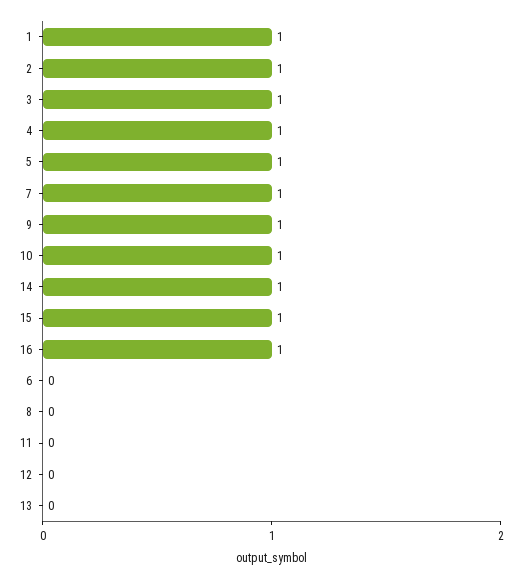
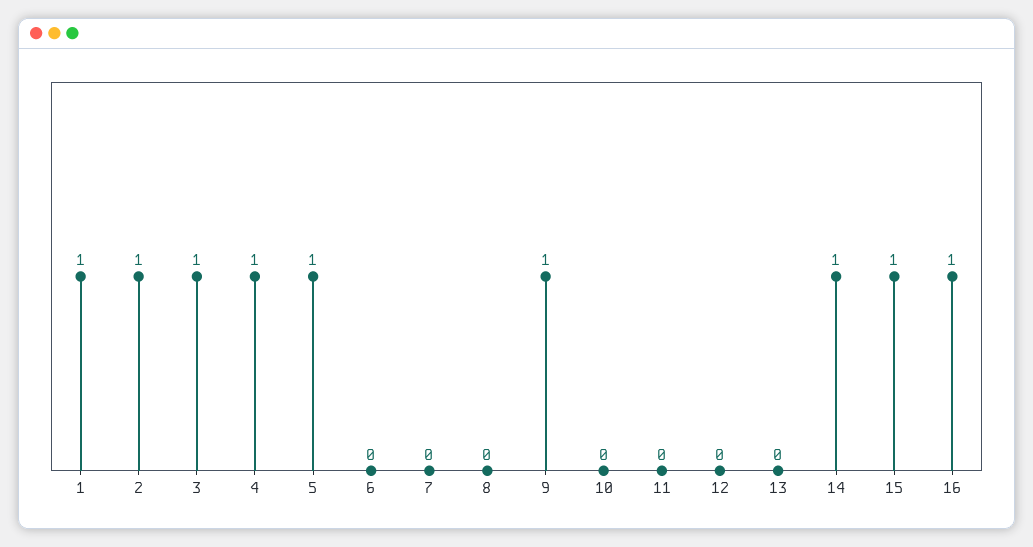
7: 1 -> 0
10: 1 -> 0

